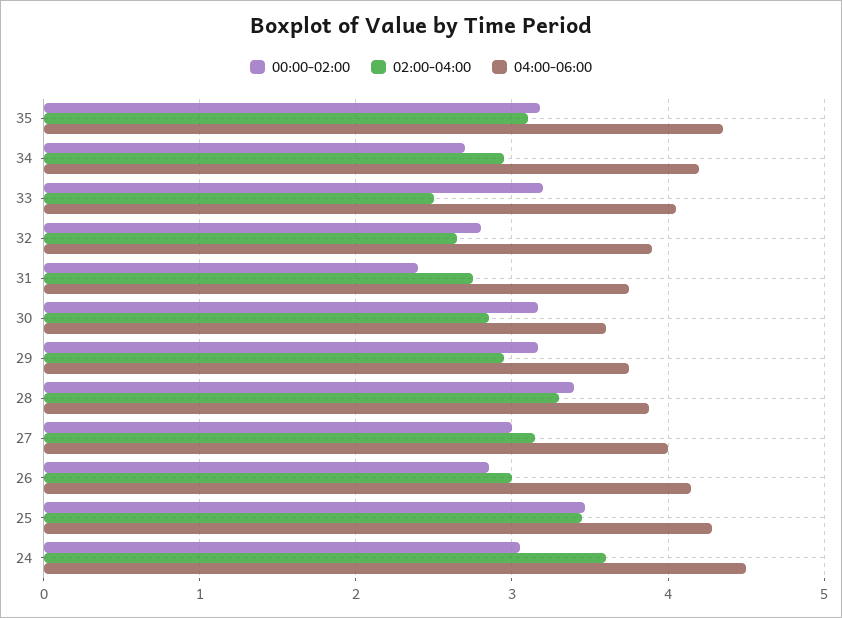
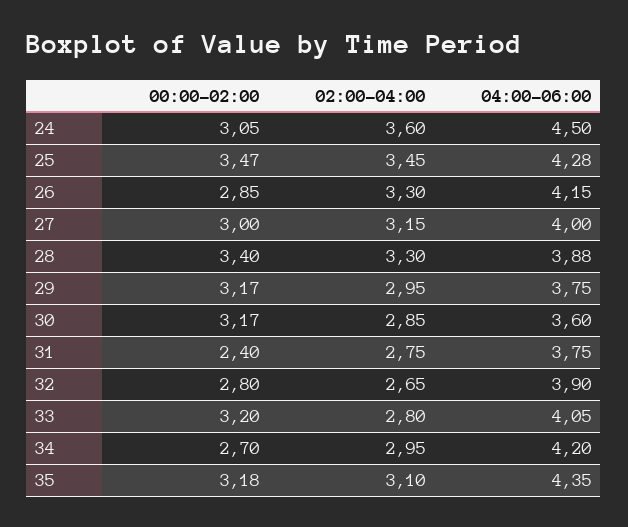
02:00-04:00, 33: 2.5 -> 2.8
02:00-04:00, 26: 3 -> 3.3

